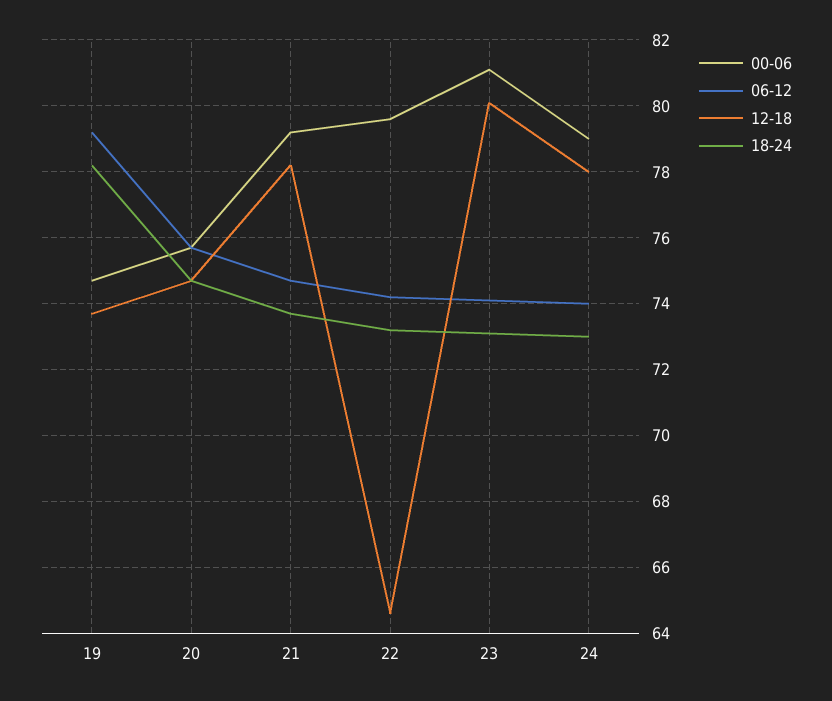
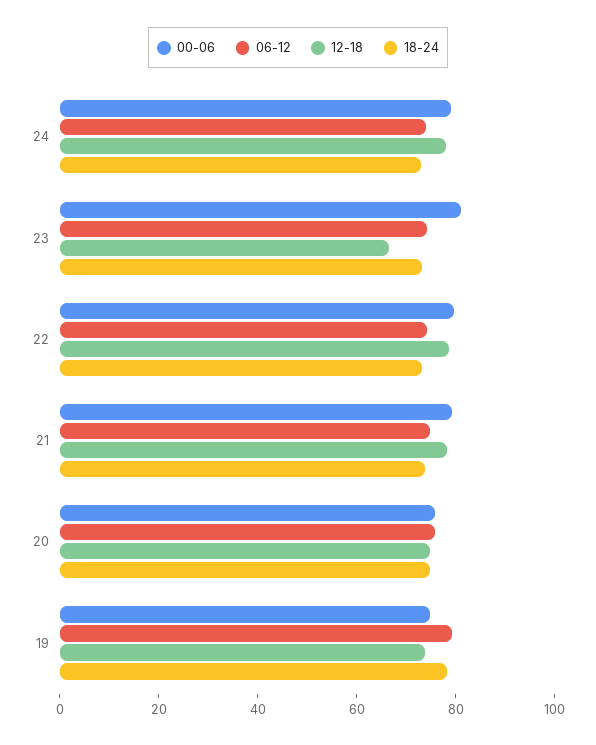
12-18, 22: 64.5 -> 80
12-18, 23: 80 -> 65

